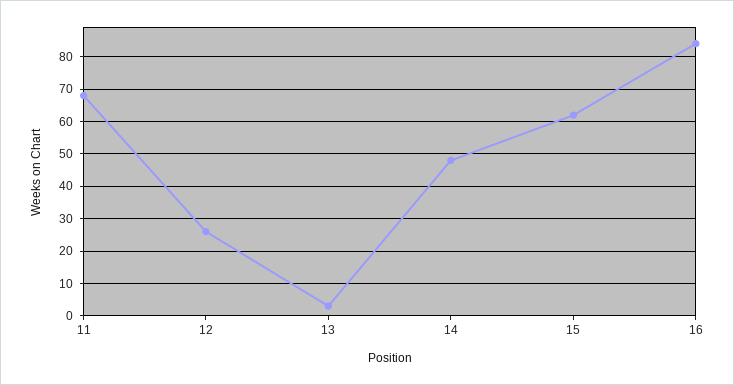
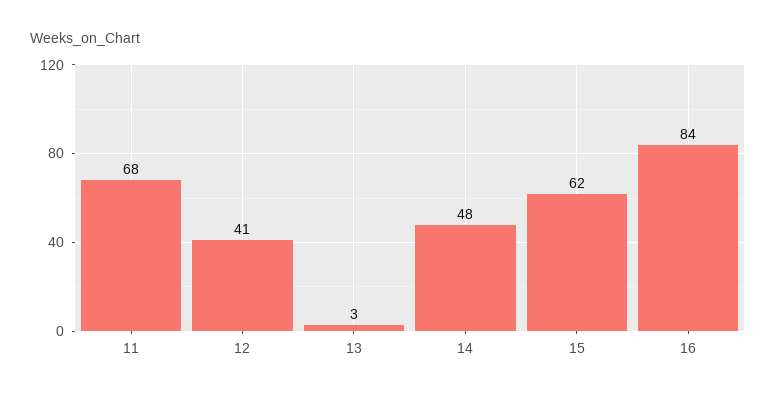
12: 25 -> 41

